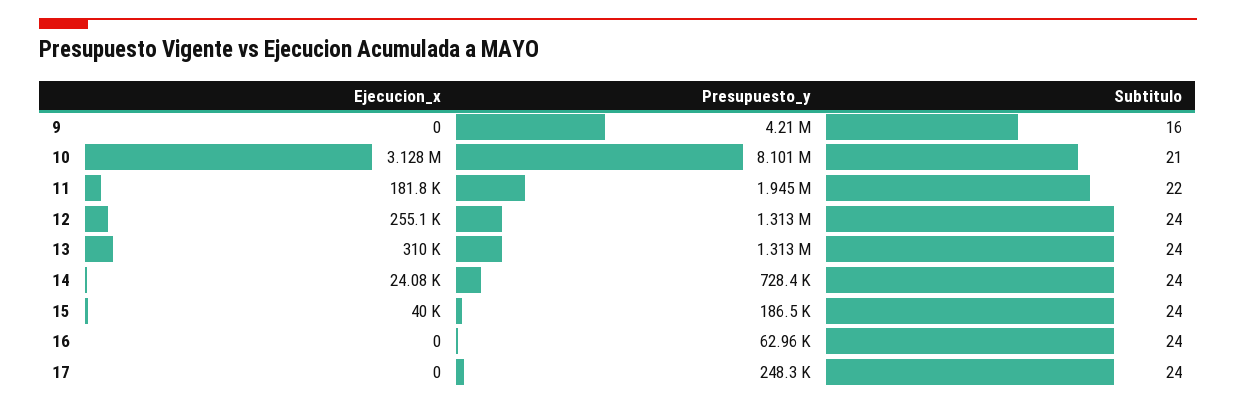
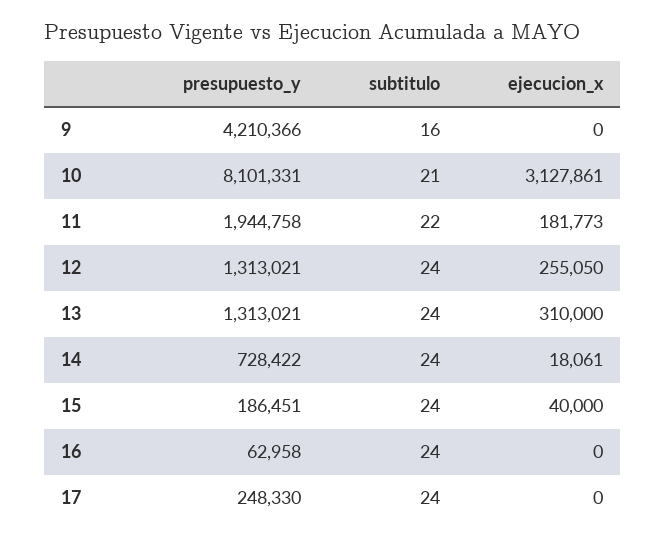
Ejecucion_x, 14: 24080 -> 18061

